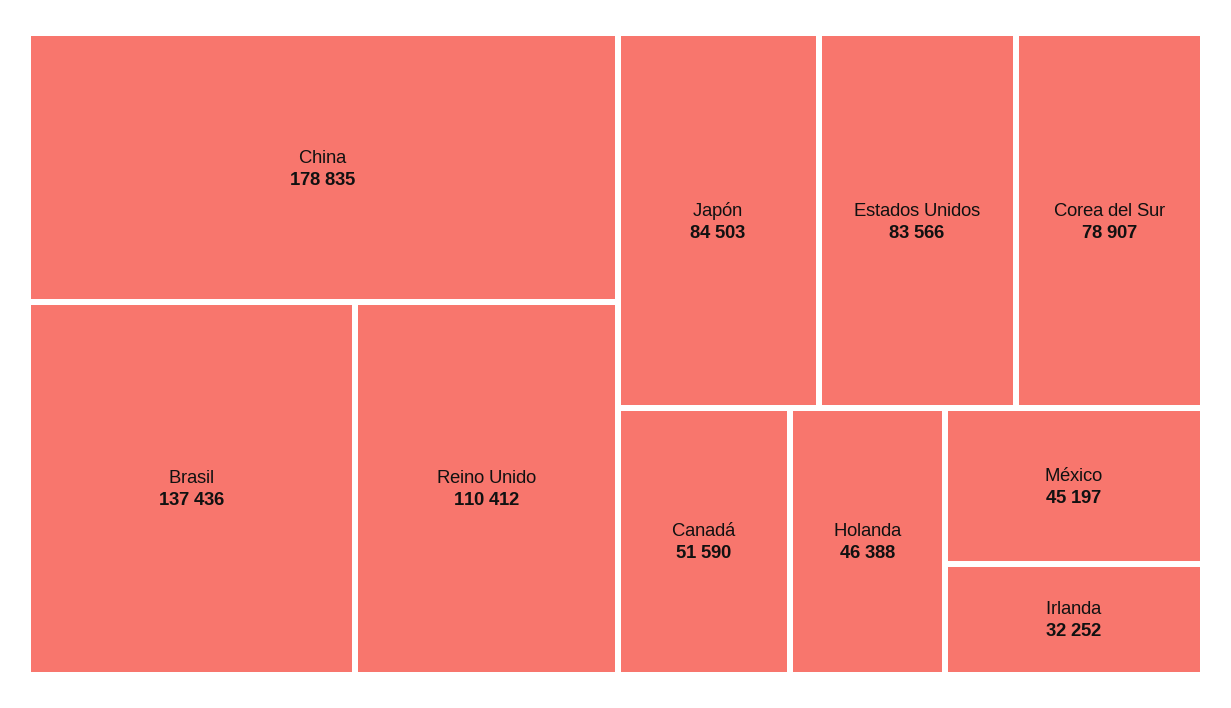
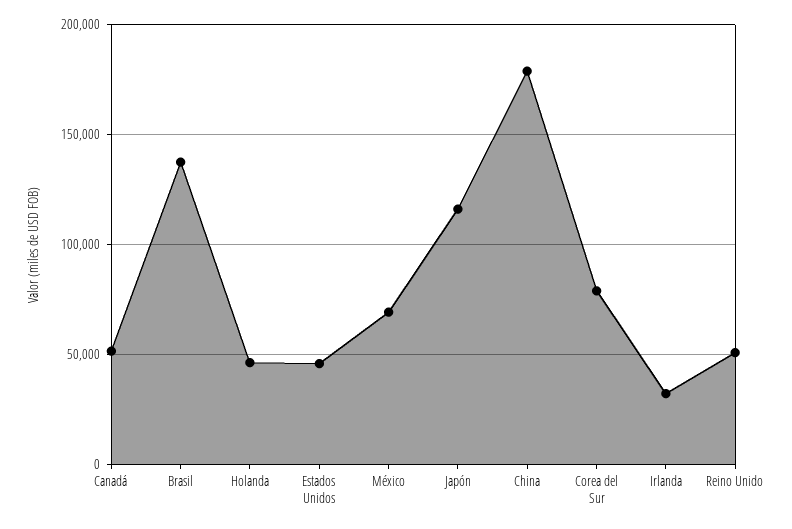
Reino Unido: 110412 -> 50000
Japón: 84503 -> 115000
Estados Unidos: 83566 -> 45000
México: 45197 -> 70000

